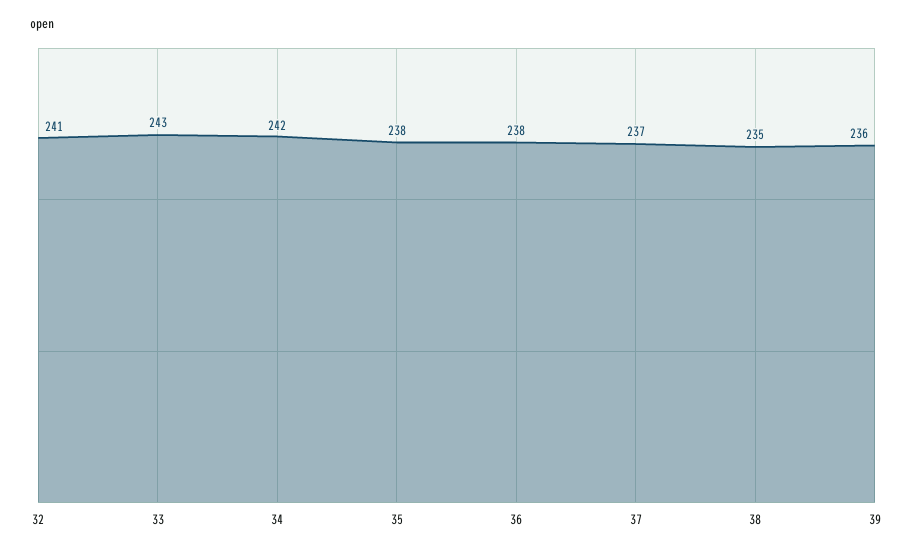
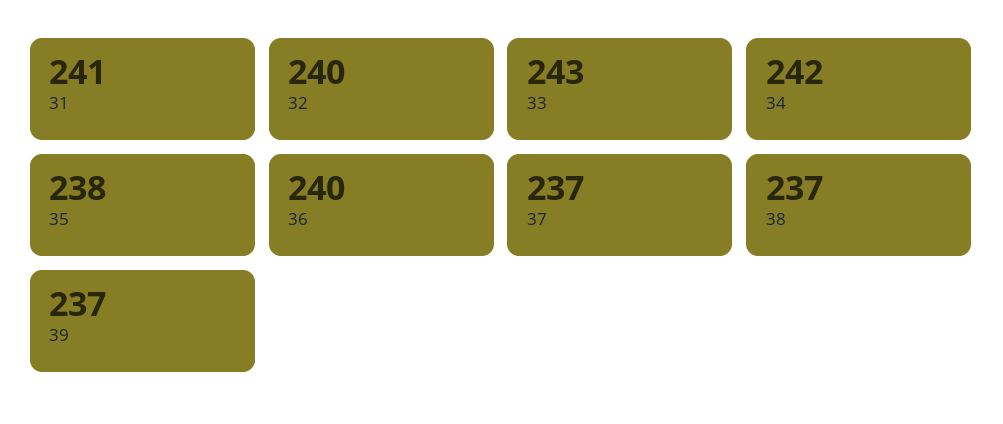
32: 241 -> 240
36: 238 -> 240
38: 235 -> 237
39: 236 -> 237
31: none -> 241

